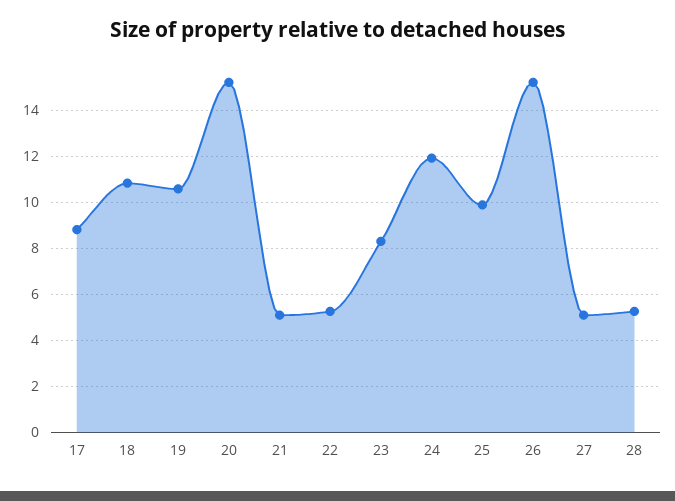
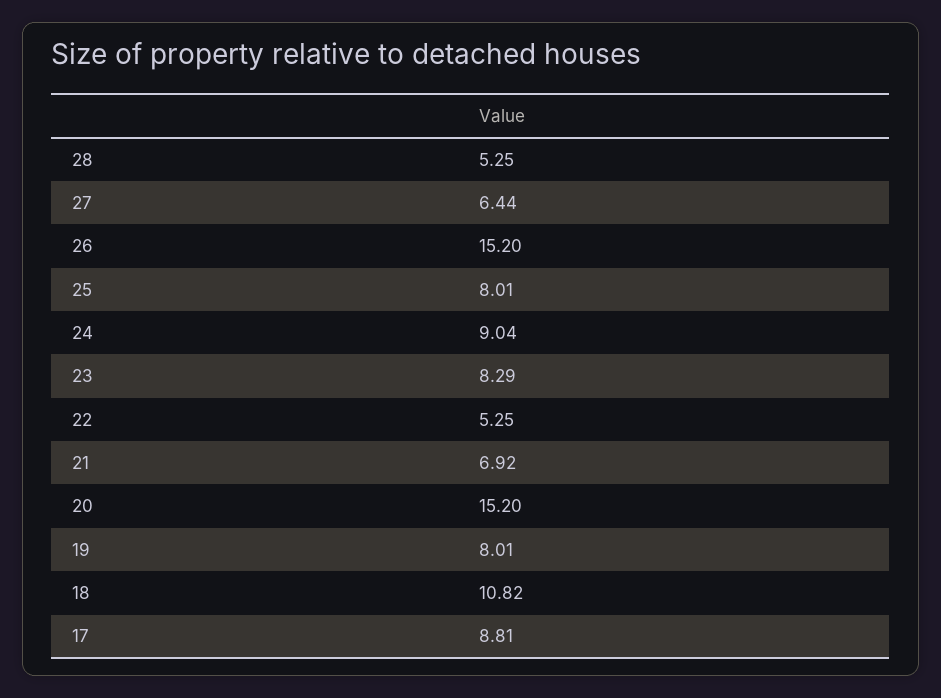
19: 10.5 -> 8.01
21: 5 -> 6.92
24: 12 -> 9.04
25: 10 -> 8.01
27: 5 -> 6.44

